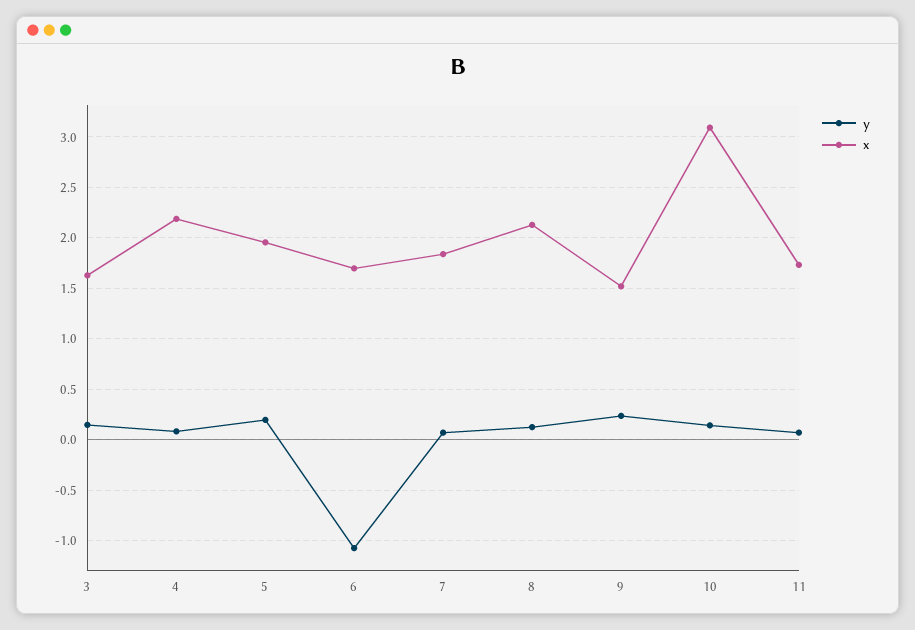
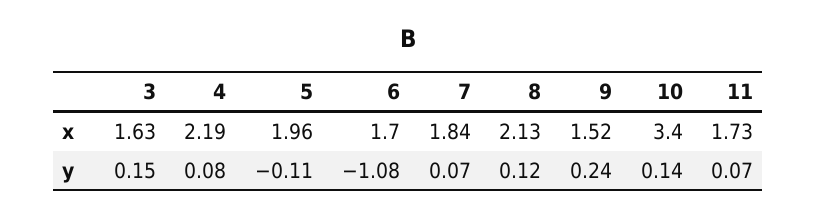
y, 5: 0.2 -> -0.11
x, 10: 3.1 -> 3.4

